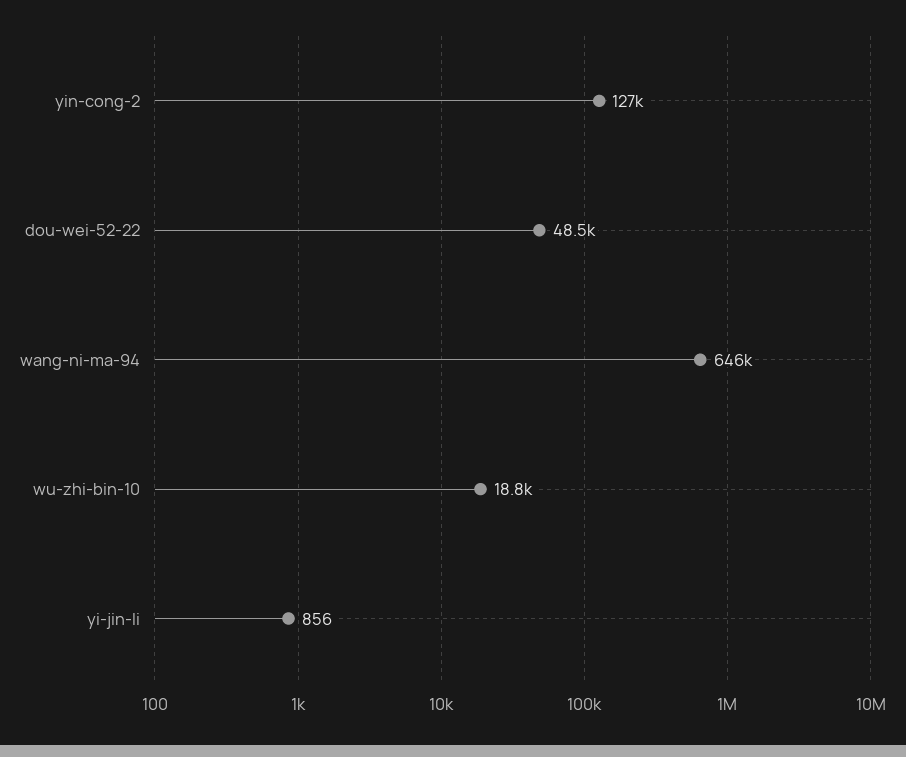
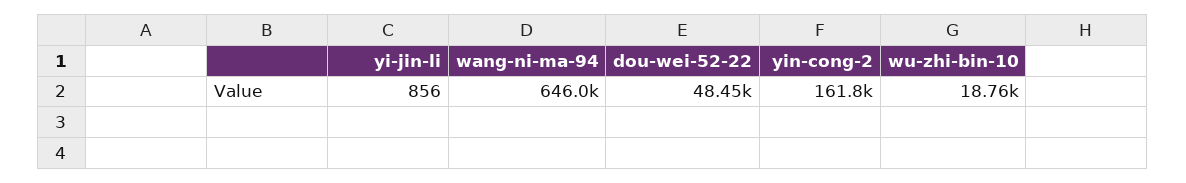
yin-cong-2: 127000 -> 161800

